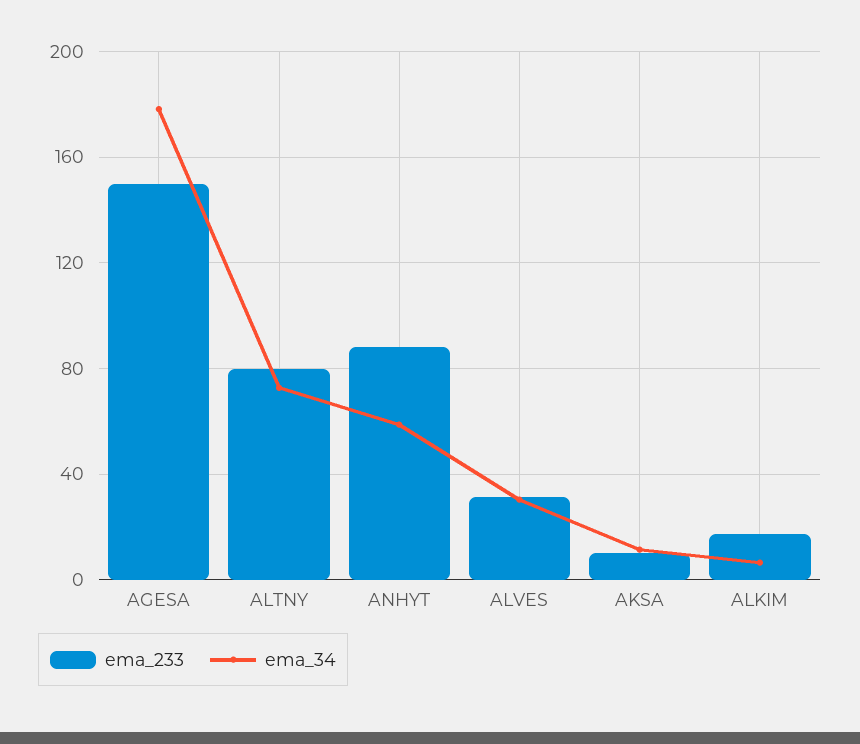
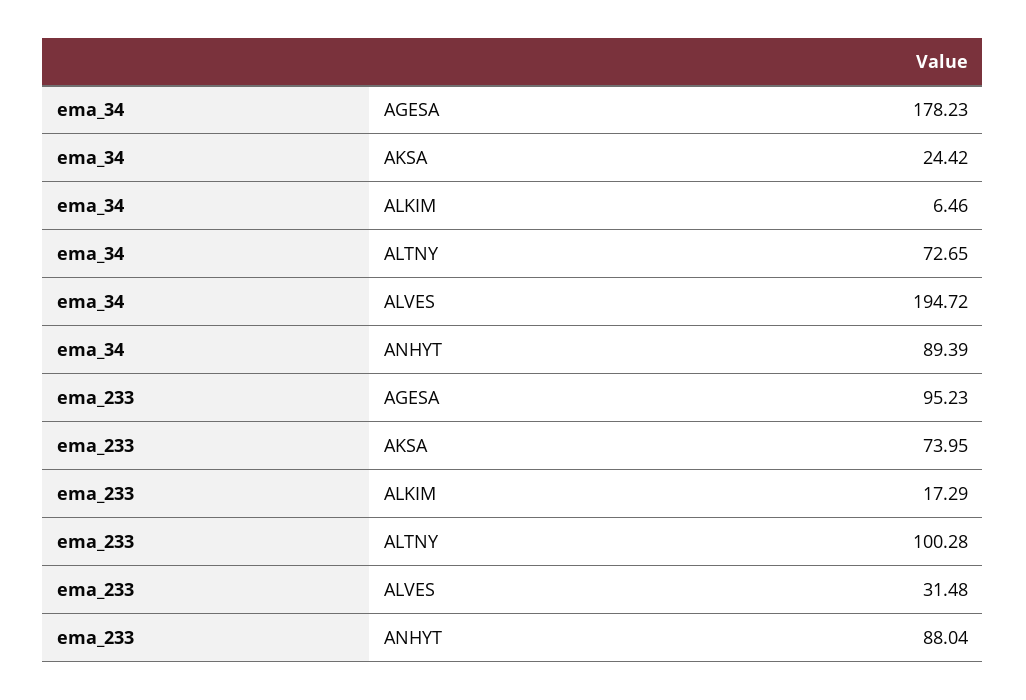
ema_233, AGESA: 150 -> 95.23
ema_233, ALTNY: 80 -> 100.28
ema_34, ANHYT: 60 -> 89.39
ema_34, ALVES: 30 -> 194.72
ema_233, AKSA: 10 -> 73.95
ema_34, AKSA: 10 -> 24.42

